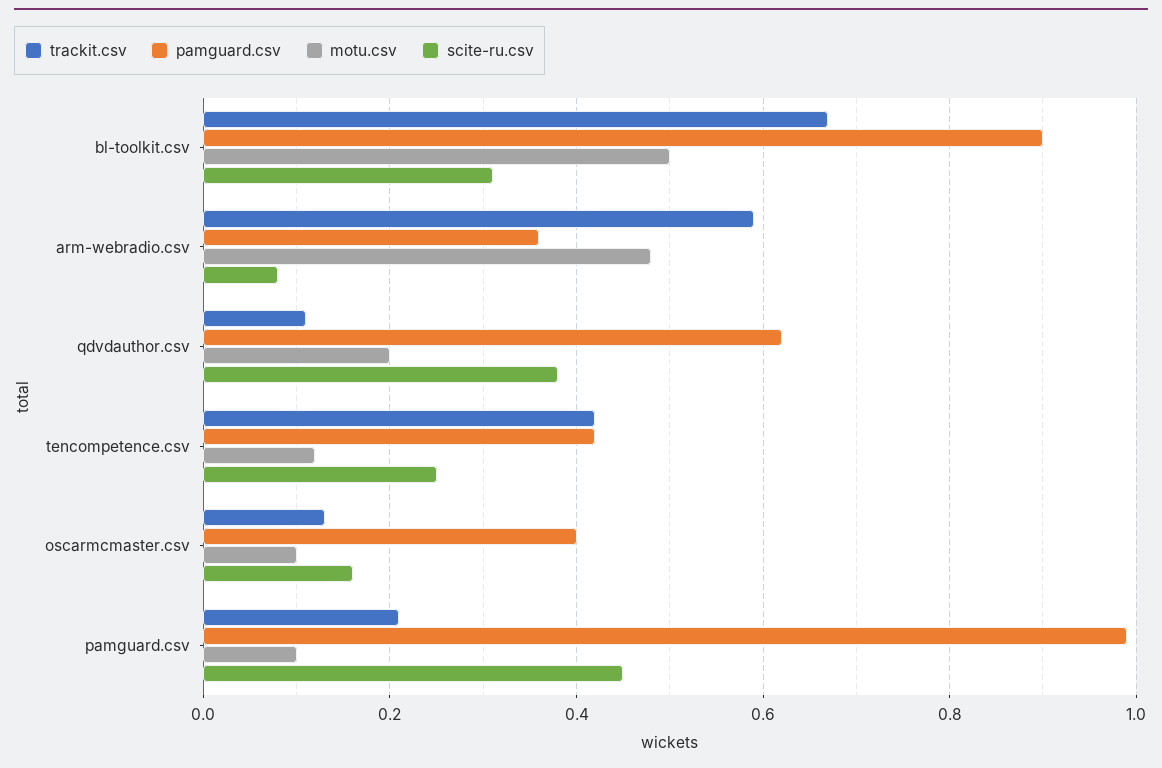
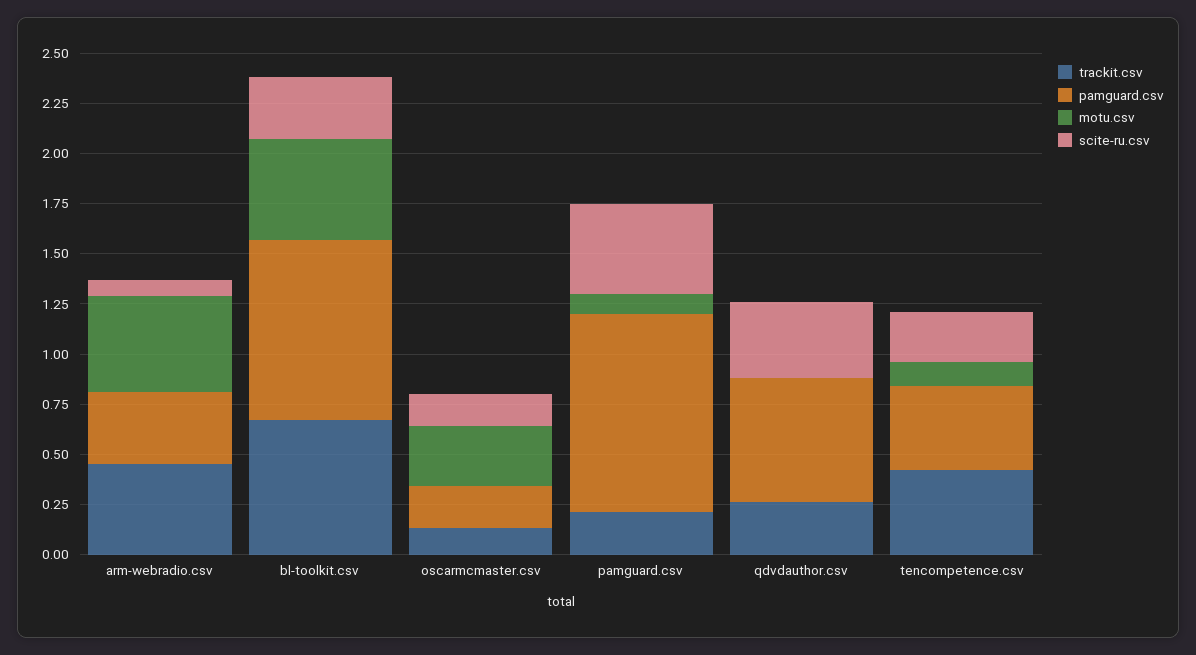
trackit.csv, arm-webradio.csv: 0.6 -> 0.45
trackit.csv, qdvdauthor.csv: 0.1 -> 0.25
motu.csv, qdvdauthor.csv: 0.2 -> 0
pamguard.csv, oscarmcmaster.csv: 0.4 -> 0.2
motu.csv, oscarmcmaster.csv: 0.1 -> 0.3

